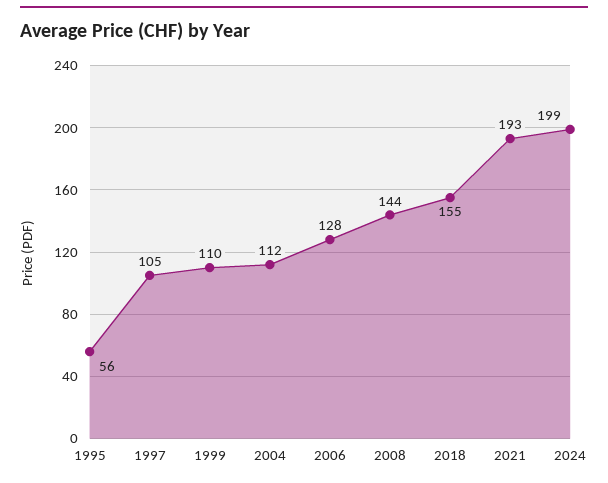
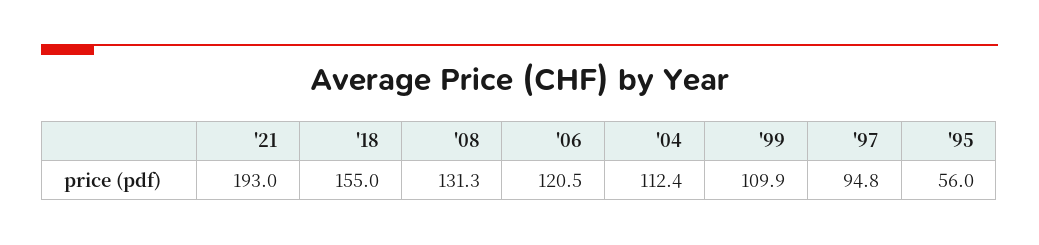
1997: 105 -> 94.8
2006: 128 -> 120.5
2008: 144 -> 131.3
2024: 199 -> none

